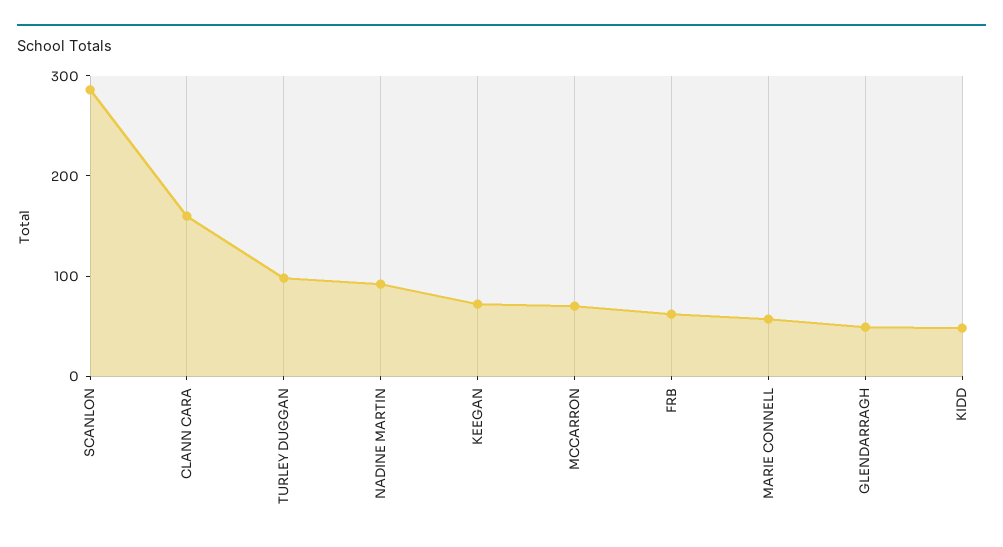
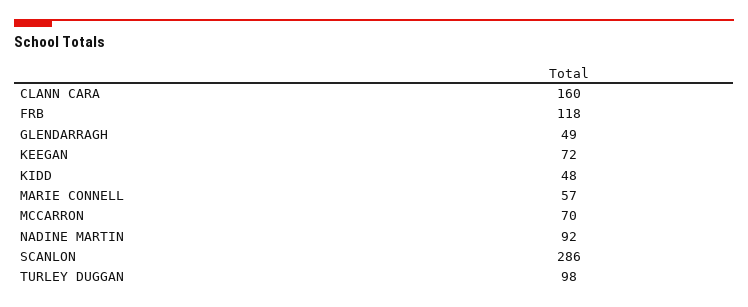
FRB: 60 -> 118

